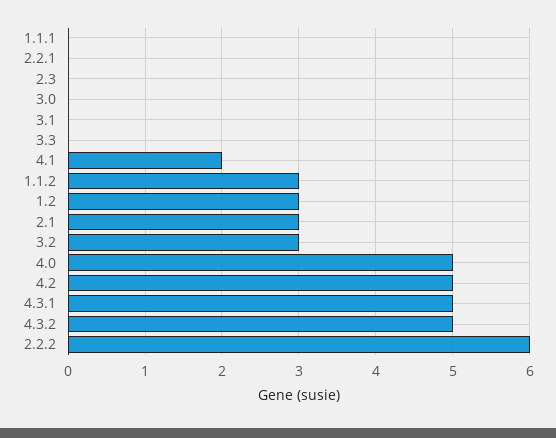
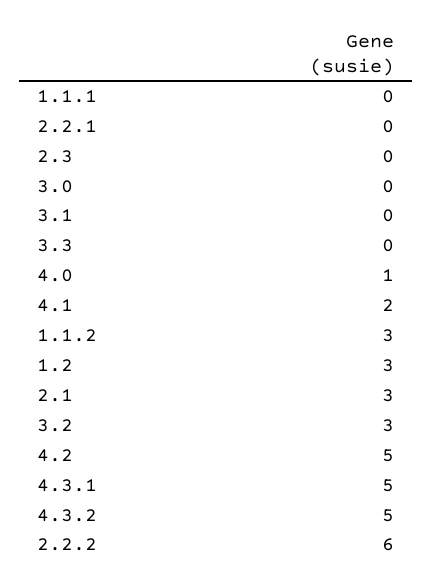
4.0: 5 -> 1

